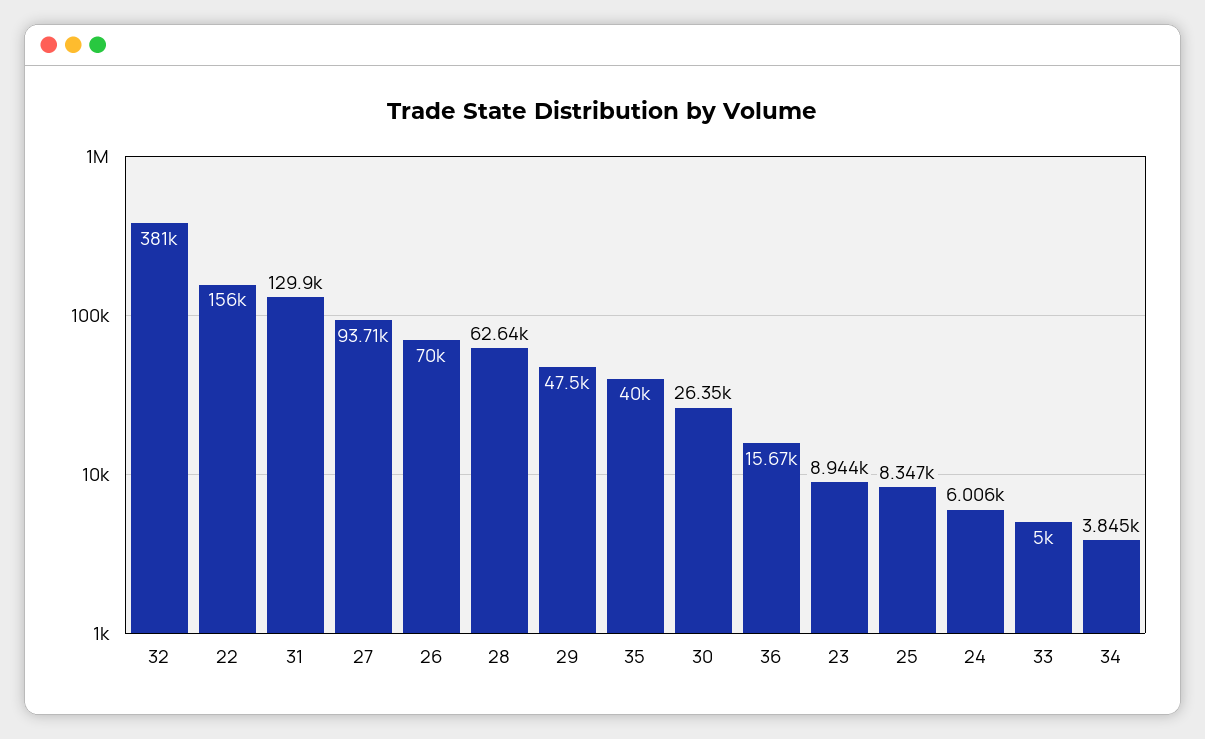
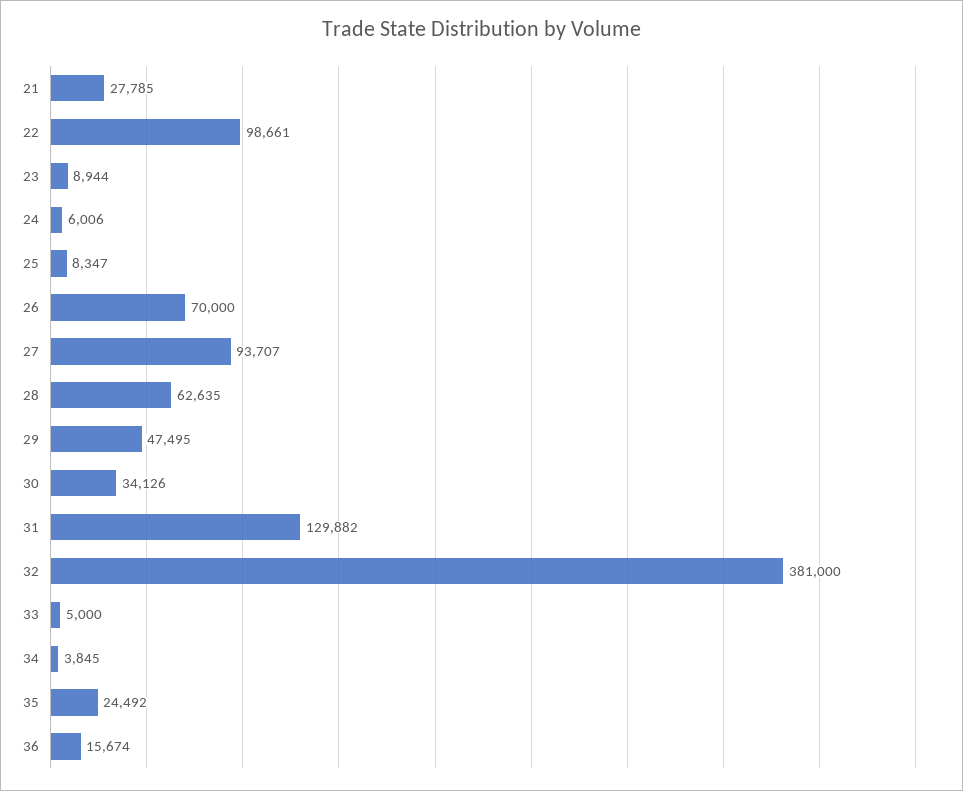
22: 156000 -> 98661
35: 40000 -> 24492
30: 26350 -> 34126
21: none -> 27785

